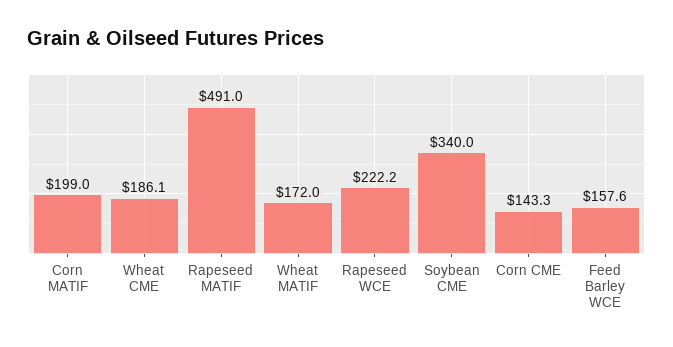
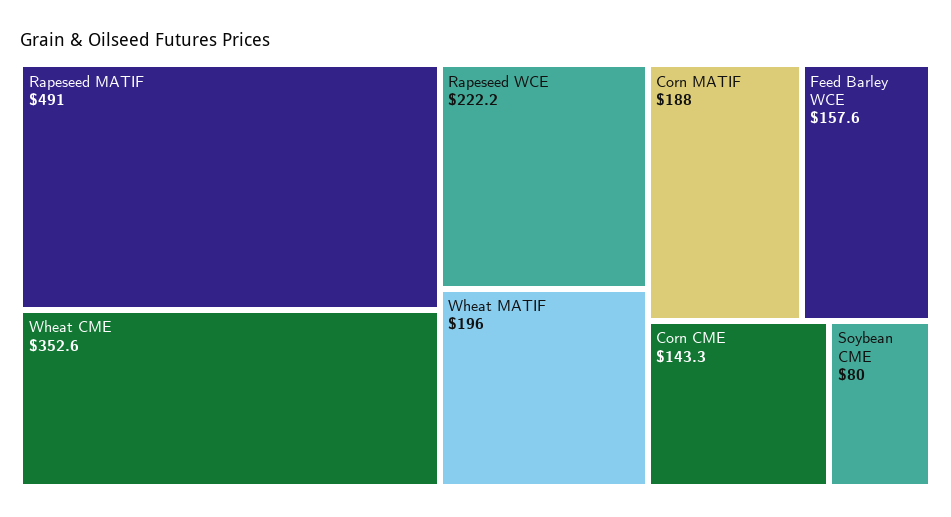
Corn MATIF: 199 -> 188
Wheat CME: 186.1 -> 352.6
Wheat MATIF: 172 -> 196
Soybean CME: 340 -> 80

